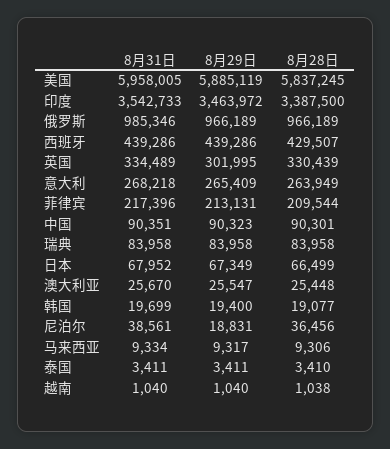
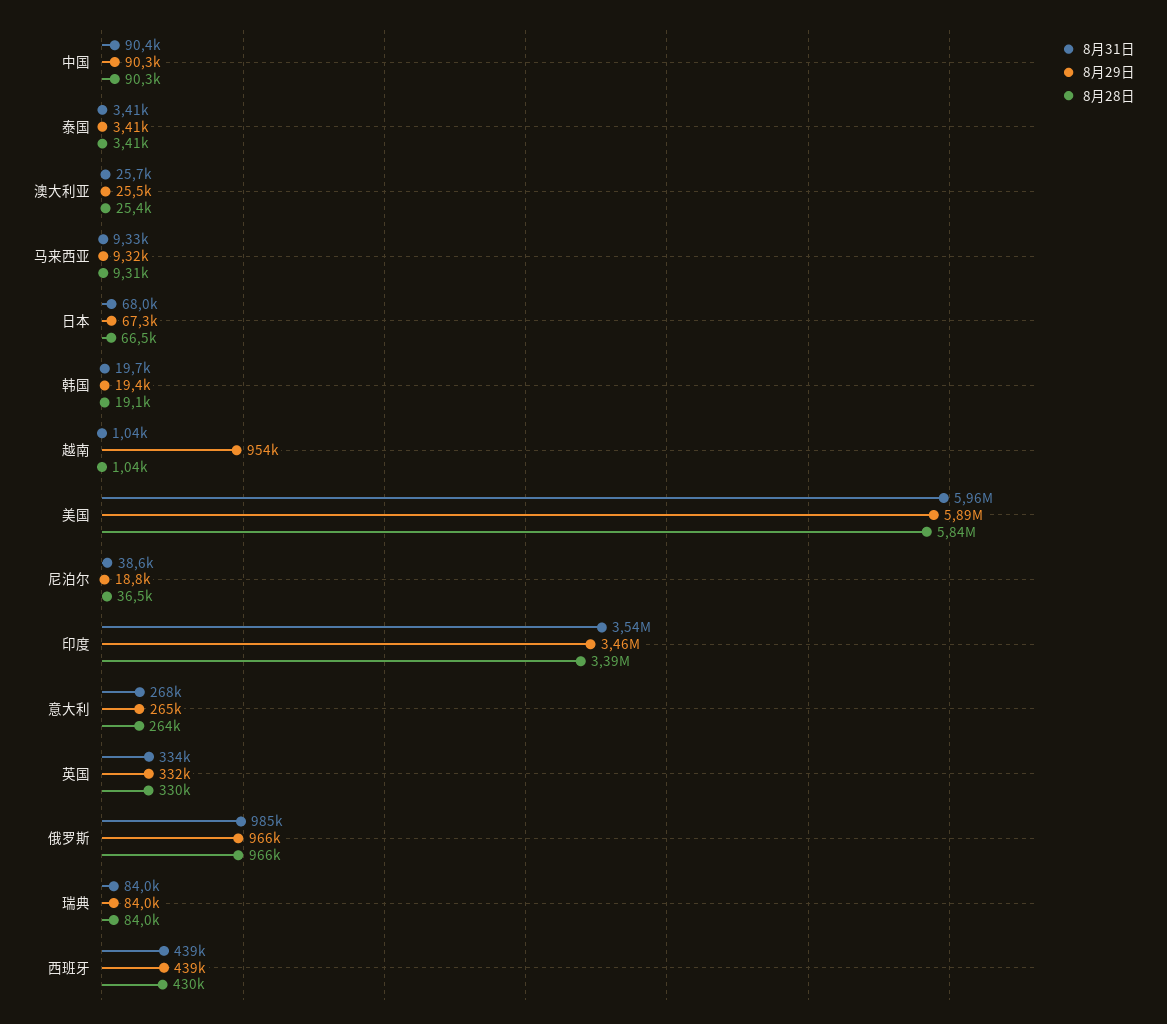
8月29日, 英国: 301995 -> 332000
8月31日, 菲律宾: 217396 -> none
8月29日, 菲律宾: 213131 -> none
8月28日, 菲律宾: 209544 -> none
8月29日, 越南: 1040 -> 954000

